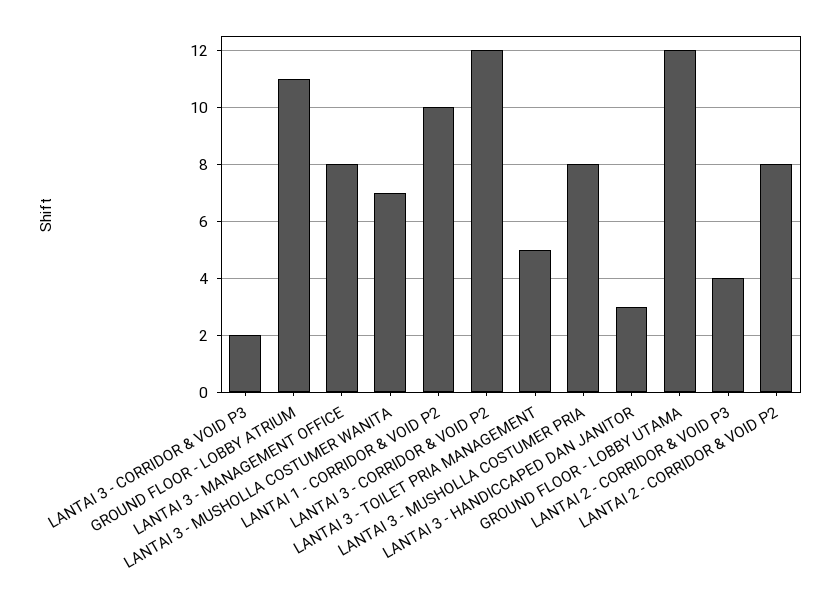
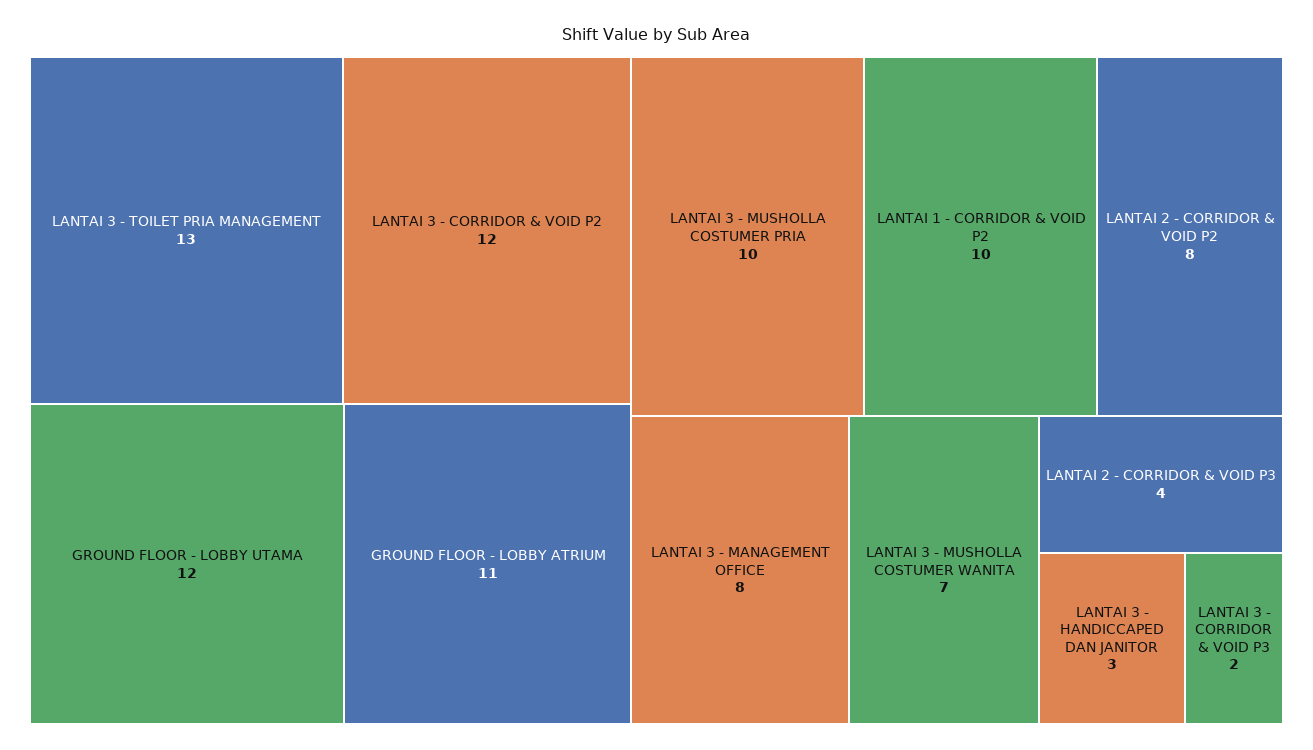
LANTAI 3 - TOILET PRIA MANAGEMENT: 5 -> 13
LANTAI 3 - MUSHOLLA COSTUMER PRIA: 8 -> 10

